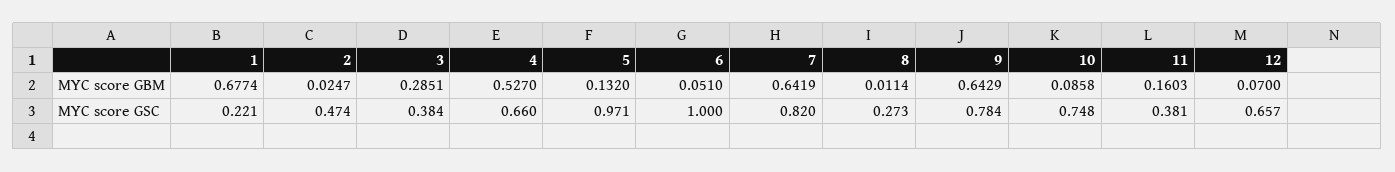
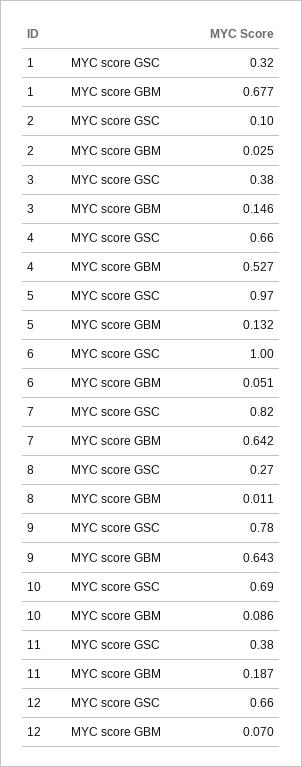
3, MYC score GBM: 0.2851 -> 0.146
11, MYC score GBM: 0.1603 -> 0.187
1, MYC score GSC: 0.221 -> 0.32
2, MYC score GSC: 0.474 -> 0.1
10, MYC score GSC: 0.748 -> 0.69

